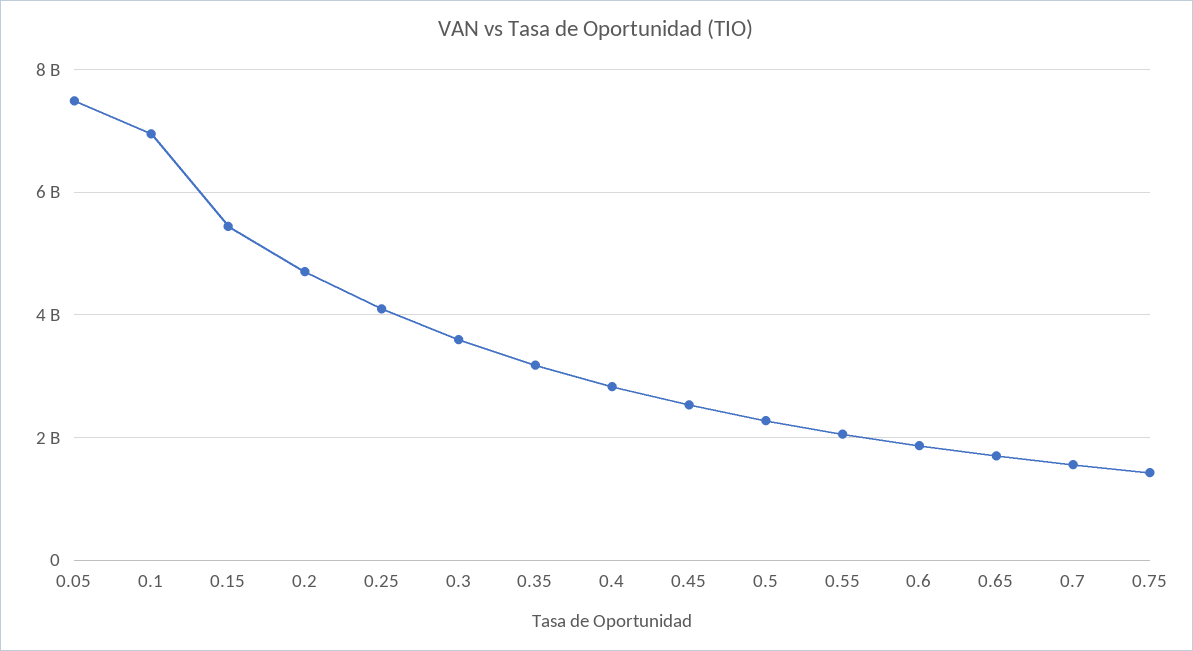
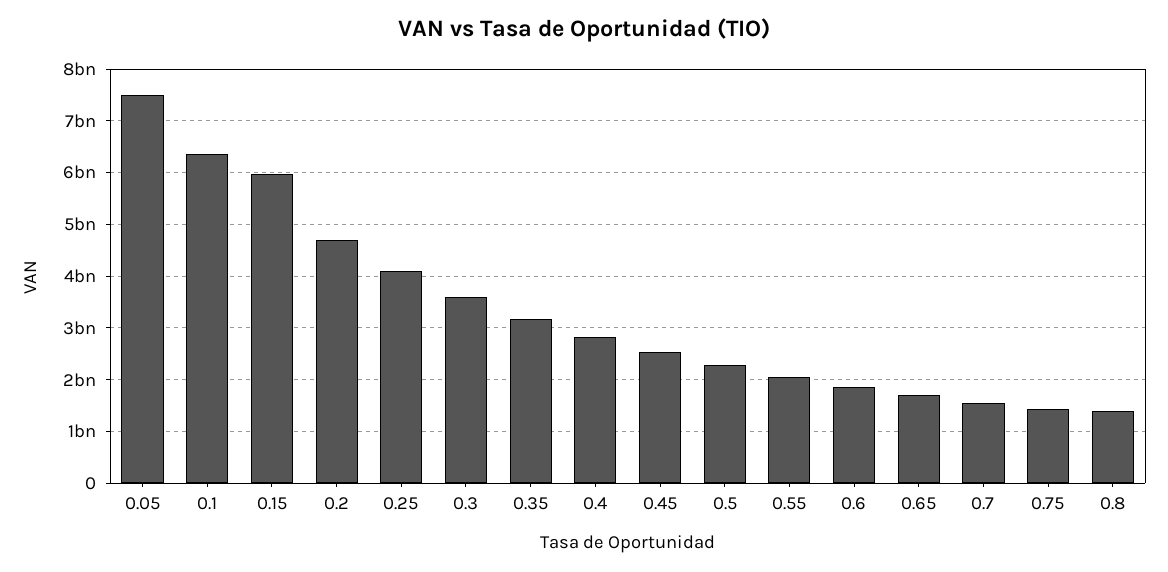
0.1: 7000000000 -> 6400000000
0.15: 5400000000 -> 6000000000
0.8: none -> 1400000000

